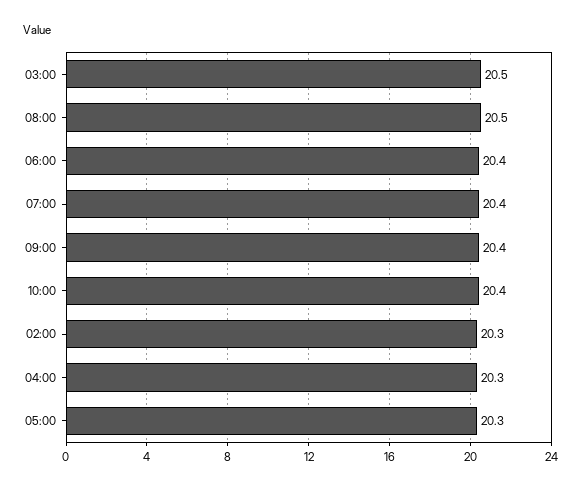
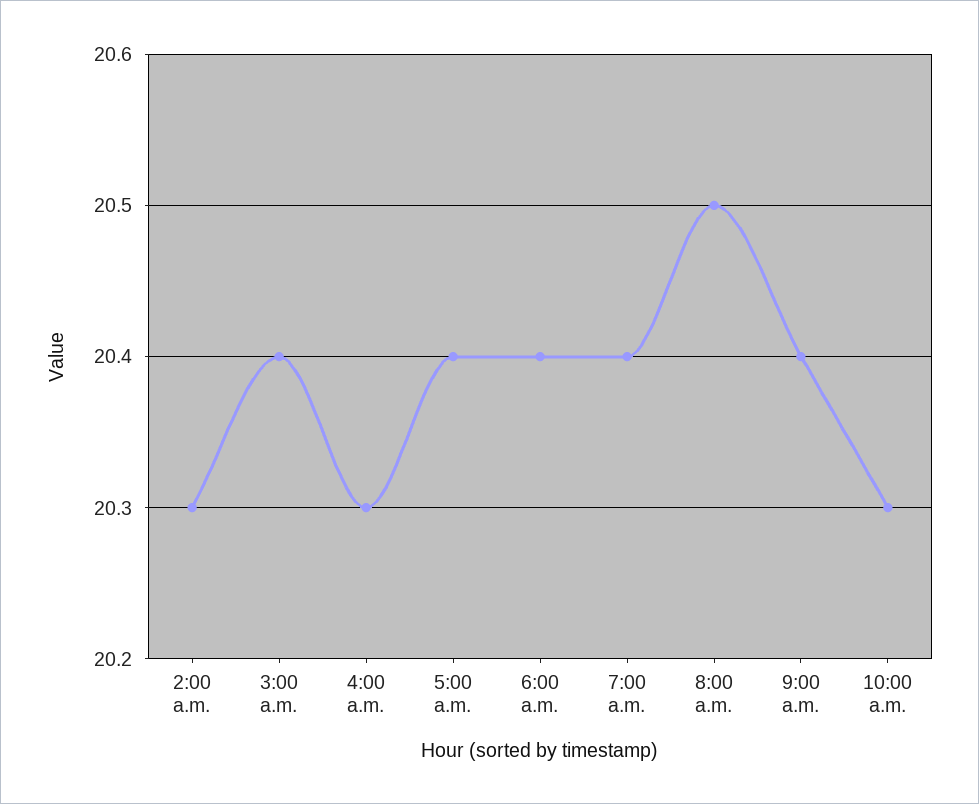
03:00: 20.5 -> 20.4
10:00: 20.4 -> 20.3
05:00: 20.3 -> 20.4

